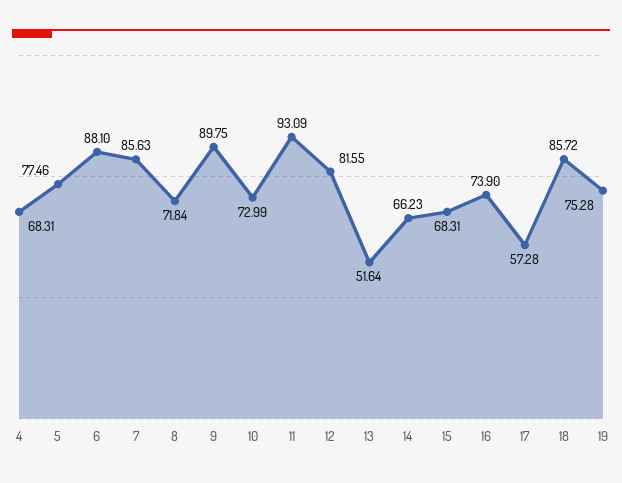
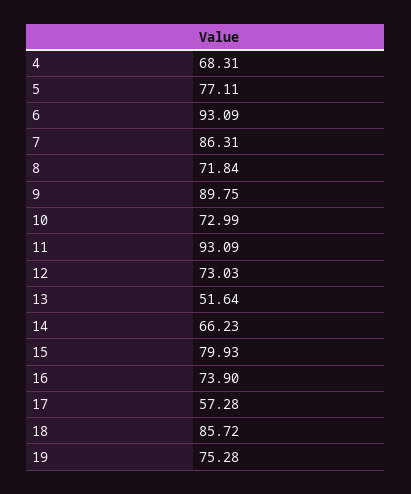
5: 77.46 -> 77.11
6: 88.1 -> 93.09
7: 85.63 -> 86.31
12: 81.55 -> 73.03
15: 68.31 -> 79.93

